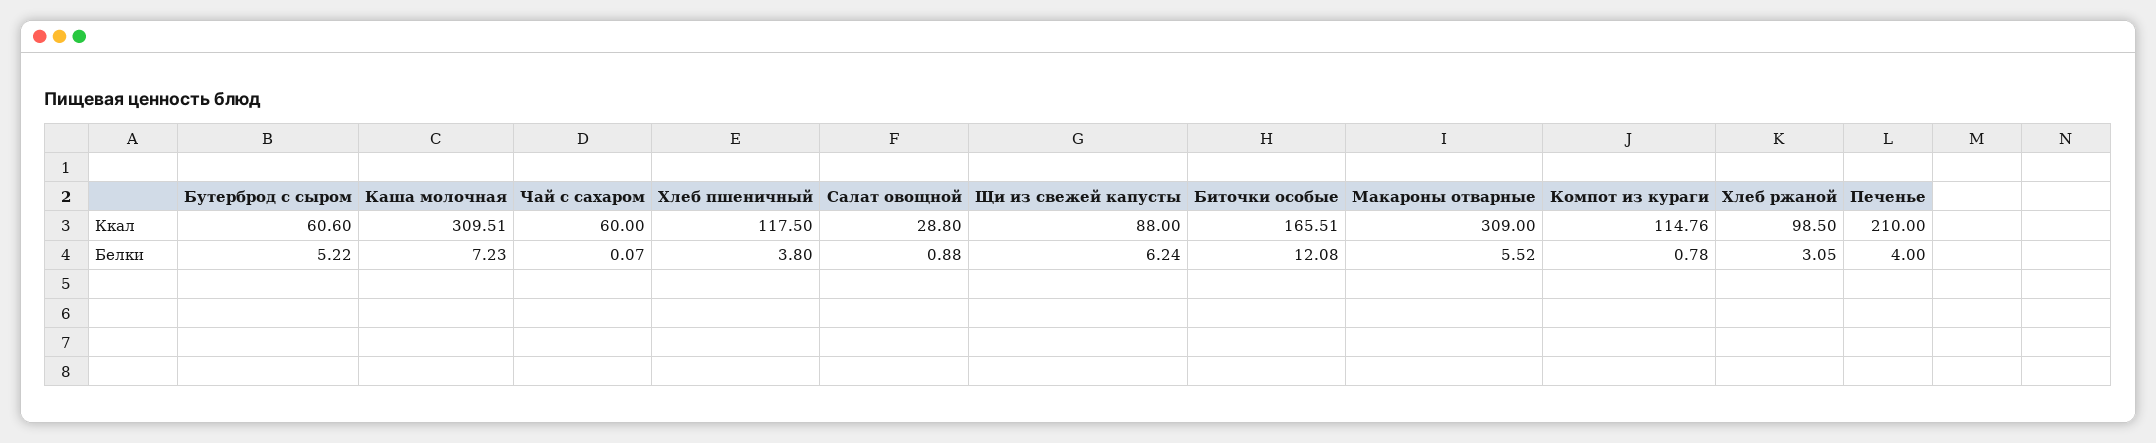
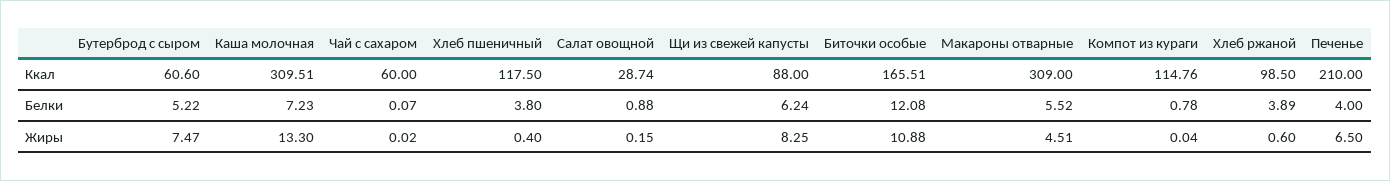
Салат овощной, Ккал: 28.8 -> 28.74
Хлеб ржаной, Белки: 3.05 -> 3.89
Бутерброд с сыром, Жиры: none -> 7.47
Каша молочная, Жиры: none -> 13.3
Чай с сахаром, Жиры: none -> 0.02
Хлеб пшеничный, Жиры: none -> 0.4
Салат овощной, Жиры: none -> 0.15
Щи из свежей капусты, Жиры: none -> 8.25
Биточки особые, Жиры: none -> 10.88
Макароны отварные, Жиры: none -> 4.51
Компот из кураги, Жиры: none -> 0.04
Хлеб ржаной, Жиры: none -> 0.6
Печенье, Жиры: none -> 6.5

